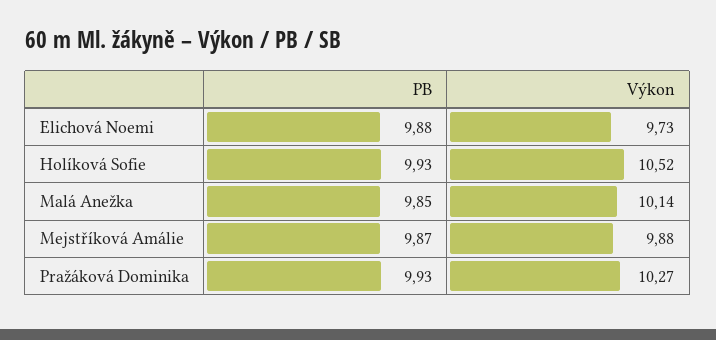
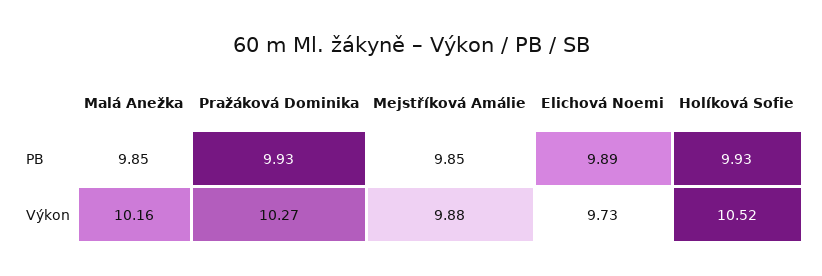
PB, Elichová Noemi: 9.88 -> 9.89
Výkon, Malá Anežka: 10.14 -> 10.16
PB, Mejstříková Amálie: 9.87 -> 9.85

